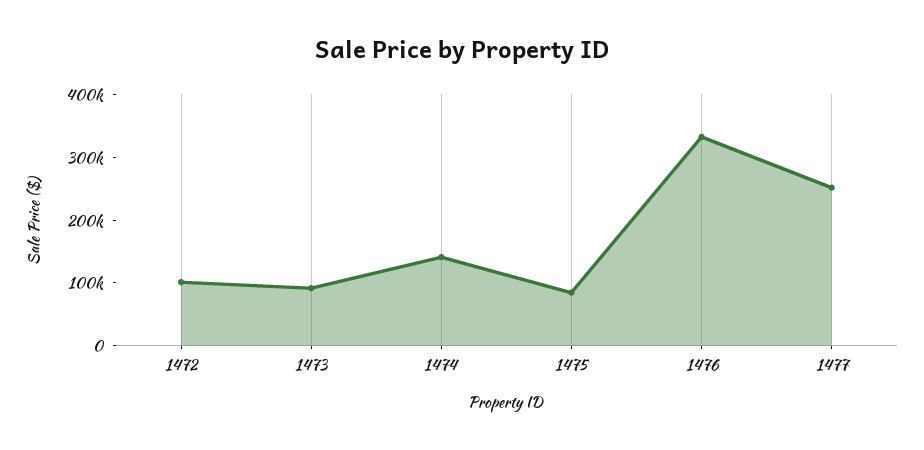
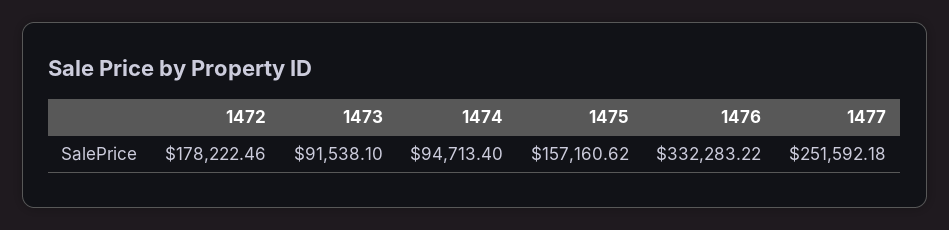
1472: 100000 -> 178222.46
1474: 140000 -> 94713.4
1475: 80000 -> 157160.62

